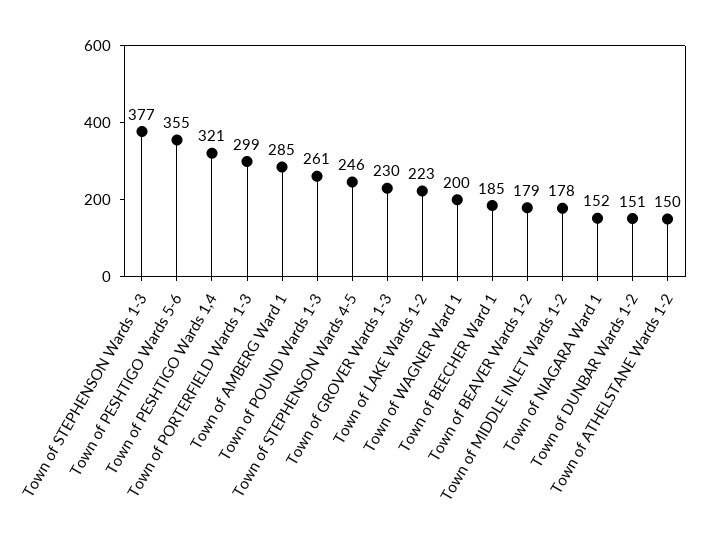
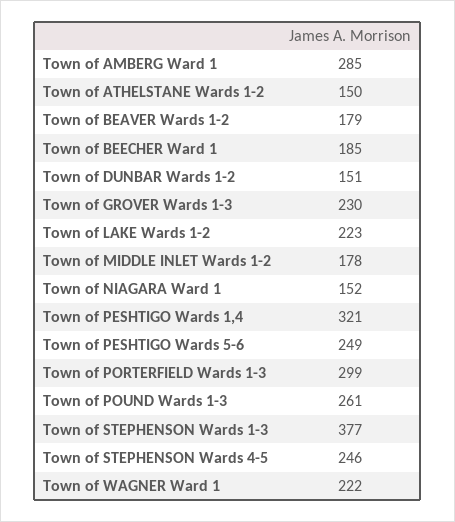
Town of PESHTIGO Wards 5-6: 355 -> 249
Town of WAGNER Ward 1: 200 -> 222

